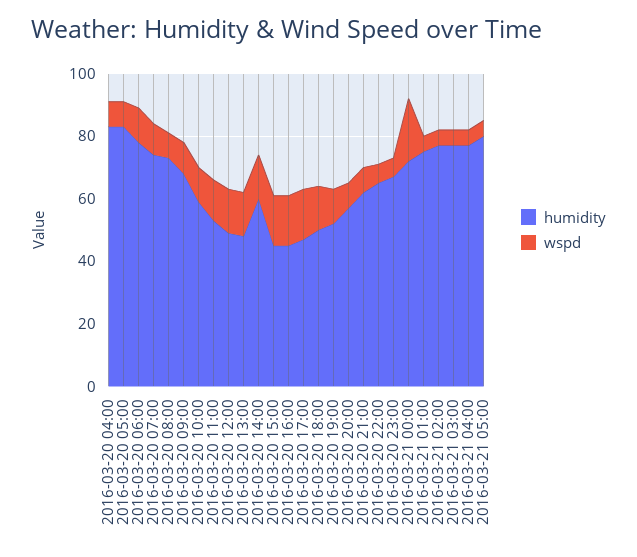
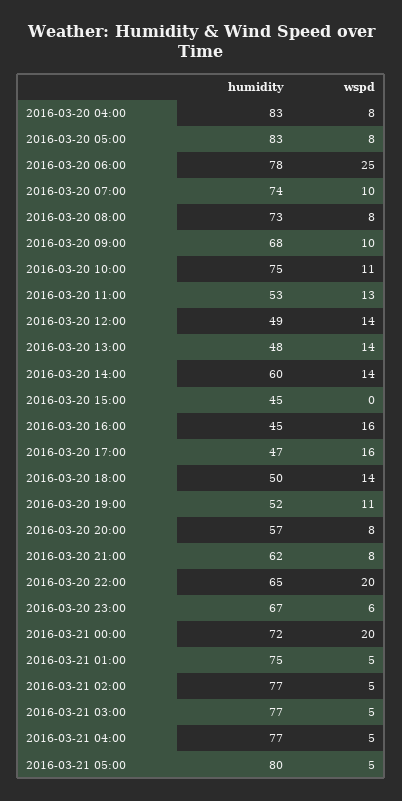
wspd, 2016-03-20 06:00: 10 -> 25
humidity, 2016-03-20 10:00: 60 -> 75
wspd, 2016-03-20 15:00: 15 -> 0
wspd, 2016-03-20 22:00: 5 -> 20

